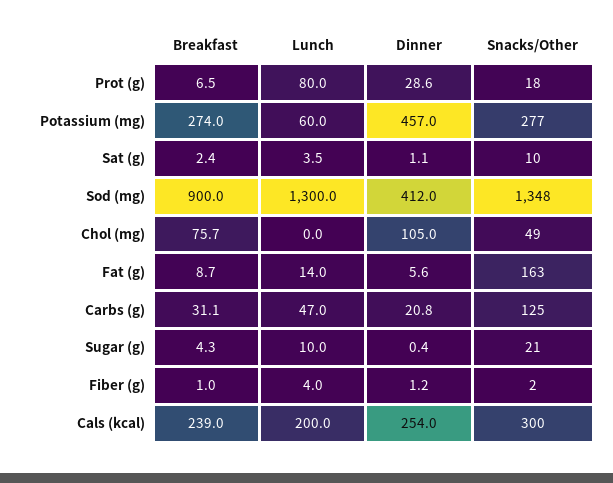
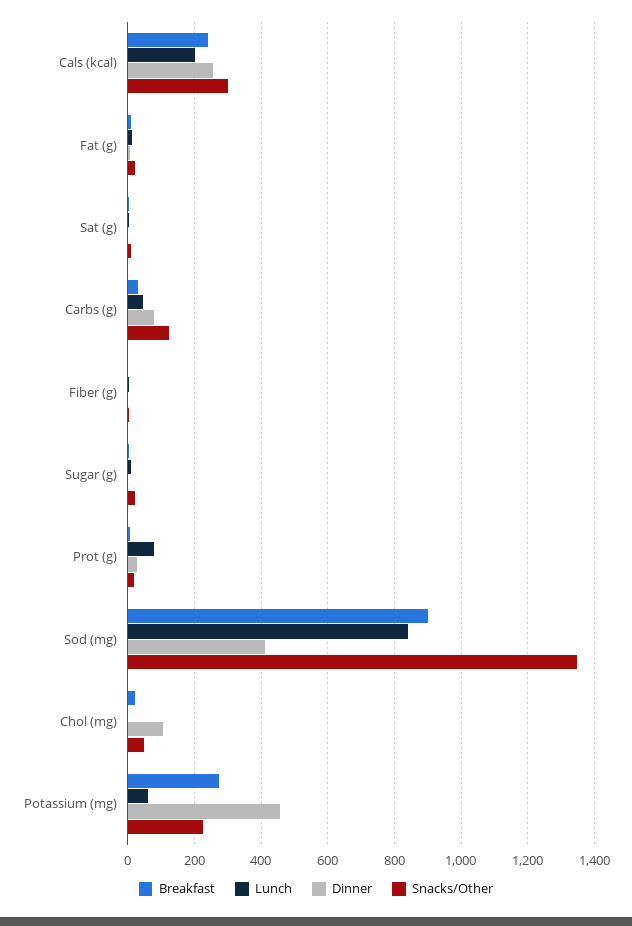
Snacks/Other, Potassium (mg): 277 -> 220
Lunch, Sod (mg): 1300 -> 840
Breakfast, Chol (mg): 75.7 -> 20
Snacks/Other, Fat (g): 163 -> 20
Dinner, Carbs (g): 20.8 -> 80

